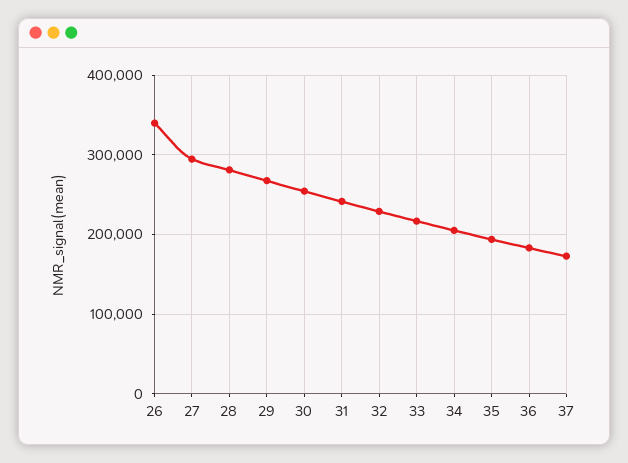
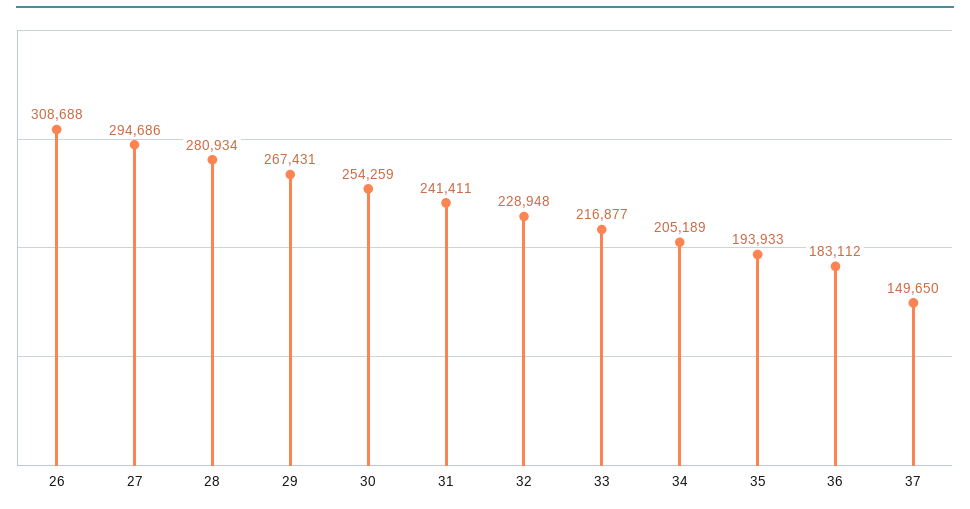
26: 340000 -> 308688
37: 170000 -> 149650

